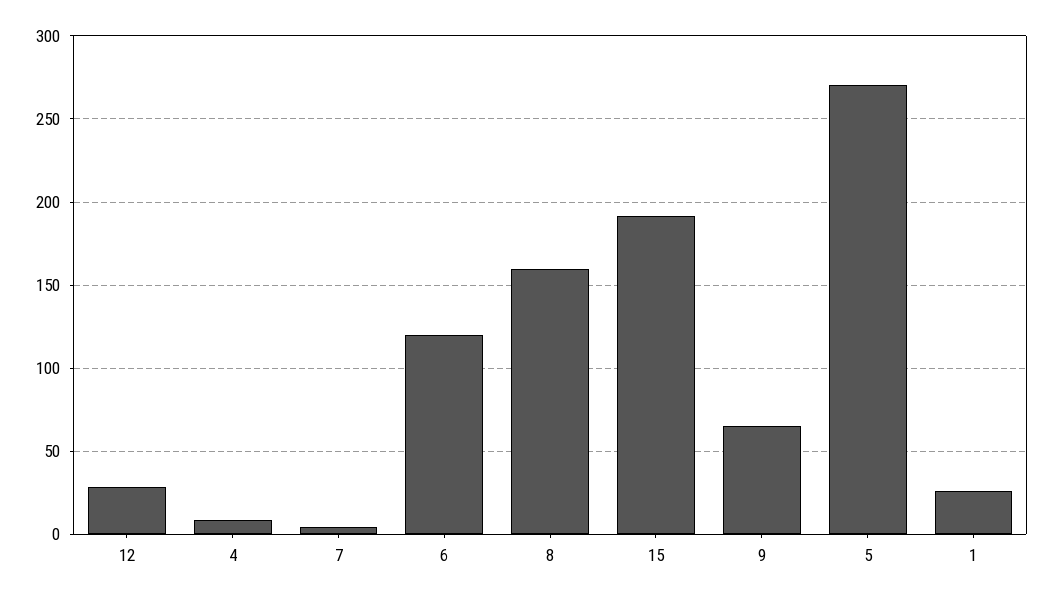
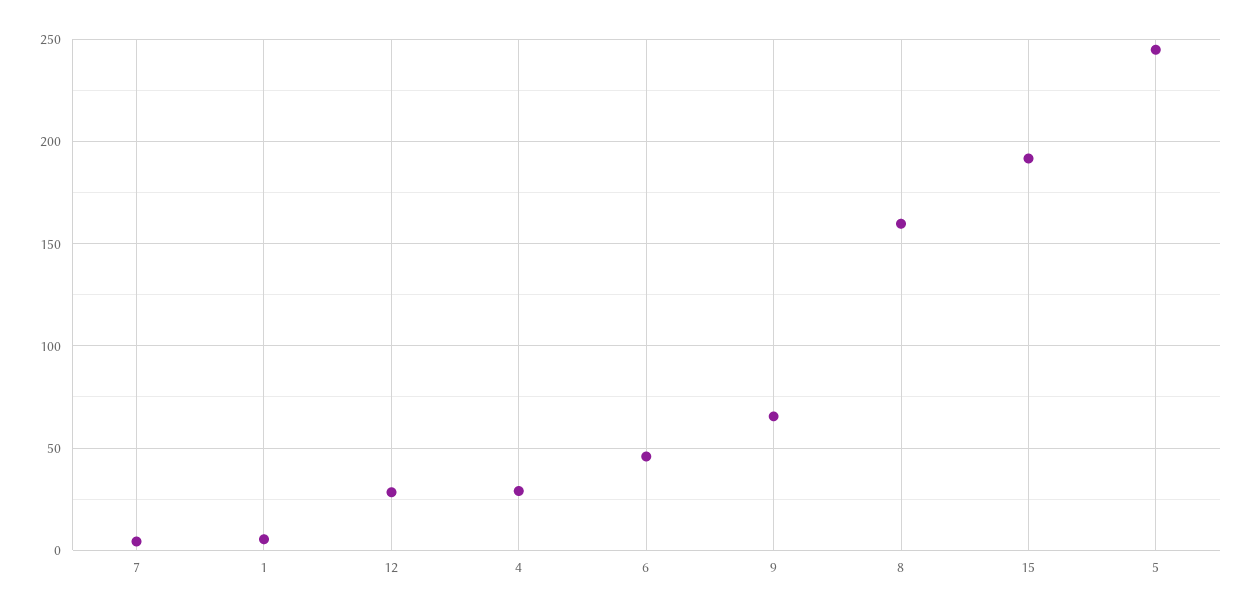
4: 10 -> 30
6: 120 -> 45
5: 270 -> 245
1: 25 -> 5

